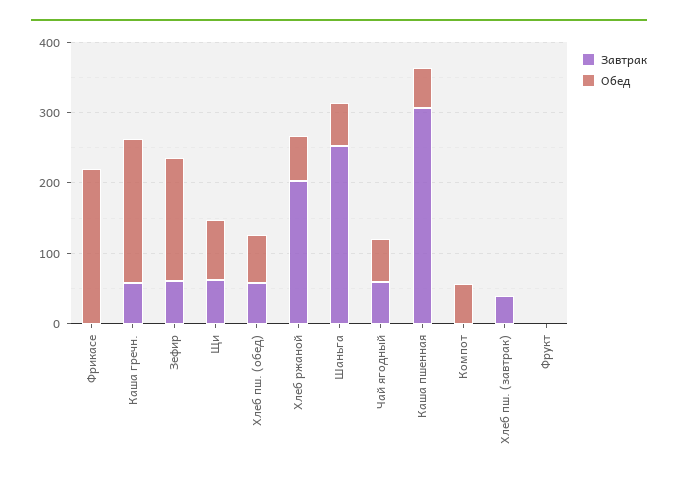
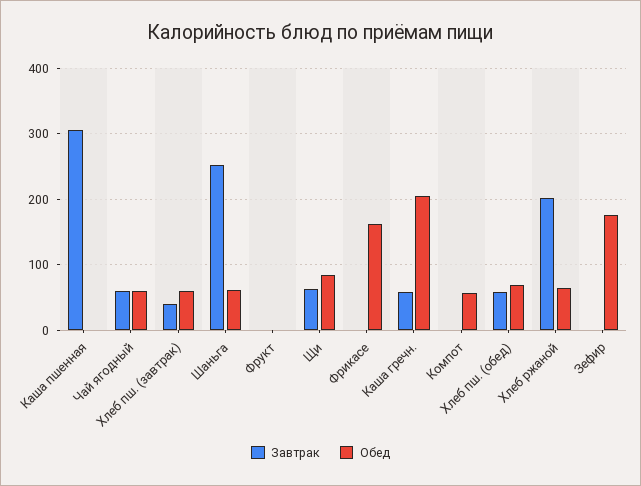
Обед, Фрикасе: 220 -> 160
Завтрак, Зефир: 60 -> 0
Обед, Каша пшенная: 60 -> 0
Обед, Хлеб пш. (завтрак): 0 -> 60

